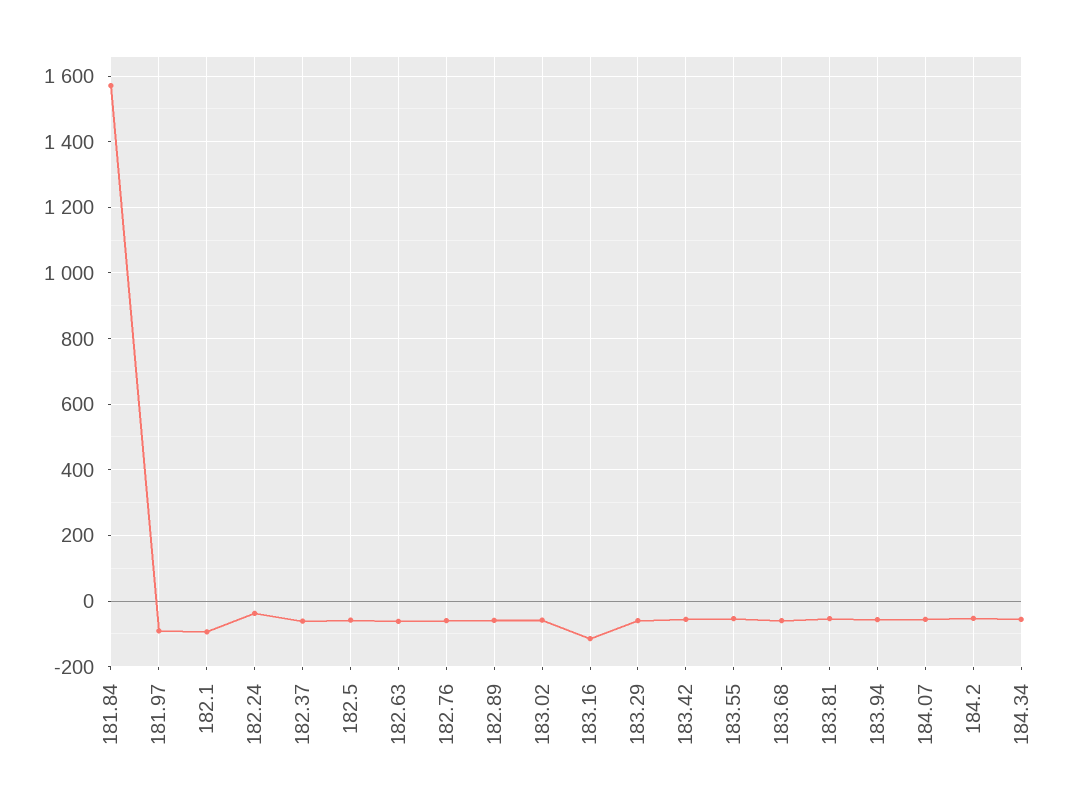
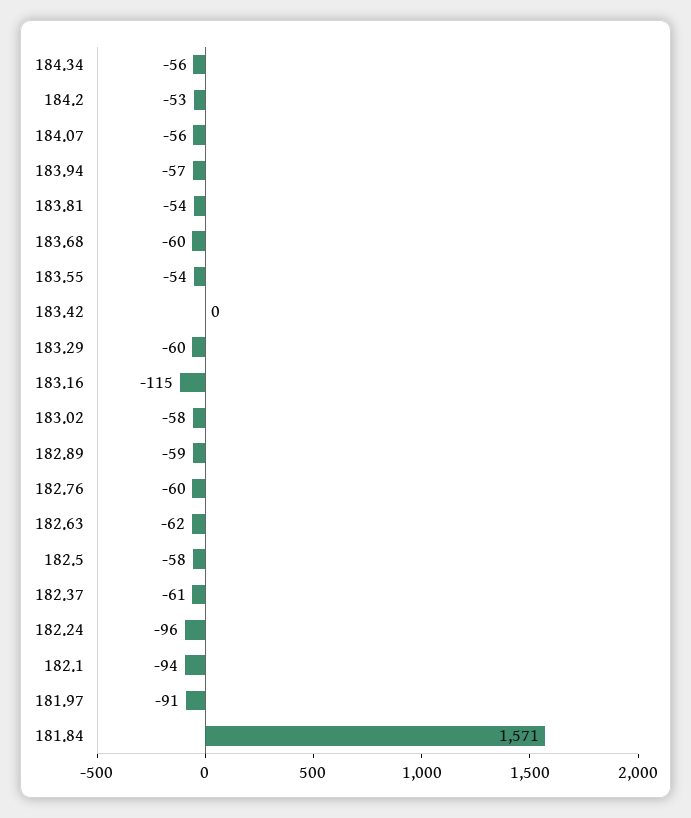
182.24: -40 -> -96
183.42: -60 -> 0

